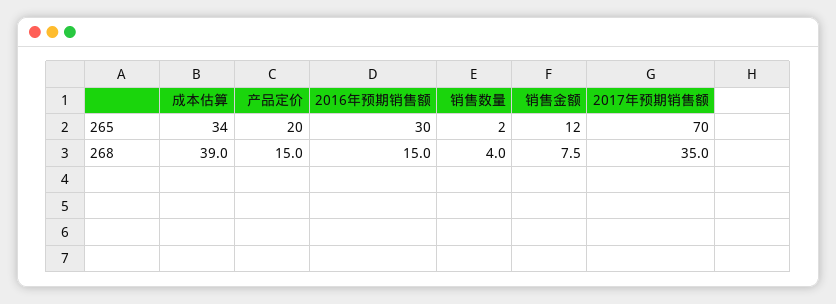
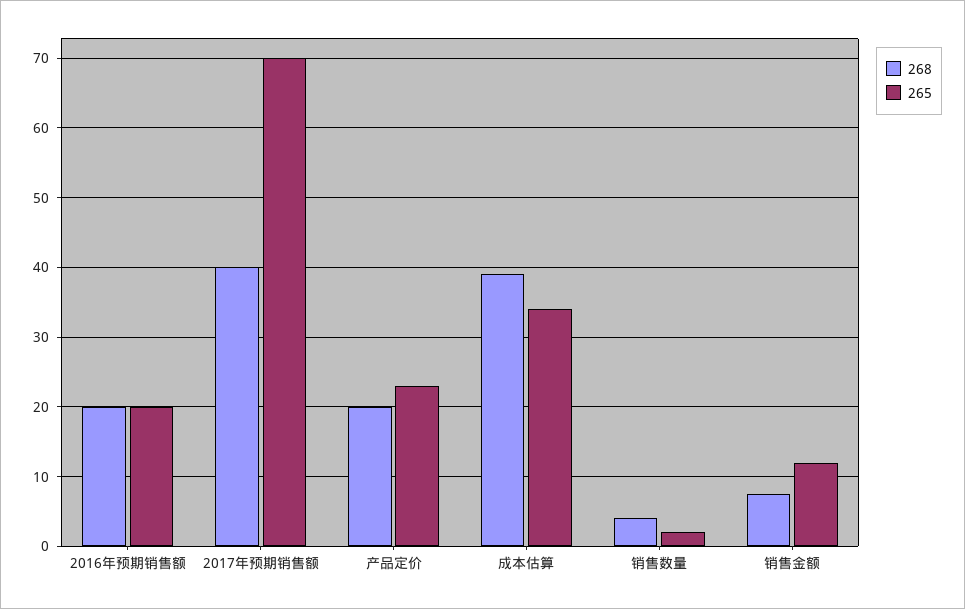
265, 产品定价: 20 -> 23
265, 2016年预期销售额: 30 -> 20
268, 产品定价: 15 -> 20
268, 2016年预期销售额: 15 -> 20
268, 2017年预期销售额: 35 -> 40

